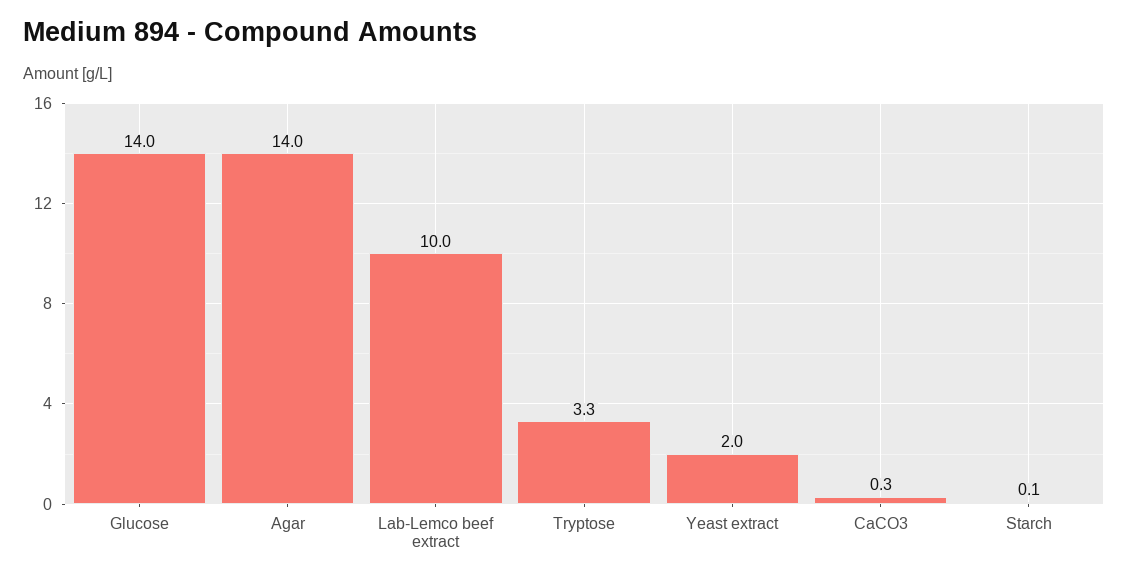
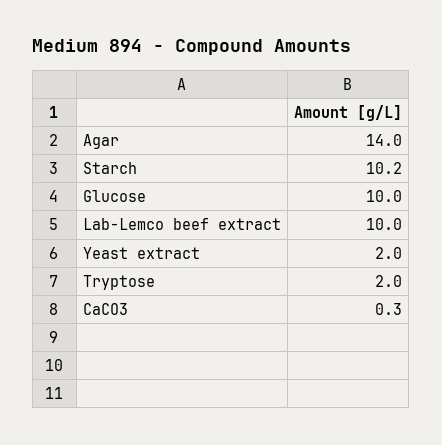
Glucose: 14 -> 10
Tryptose: 3.3 -> 2
Starch: 0.1 -> 10.2

